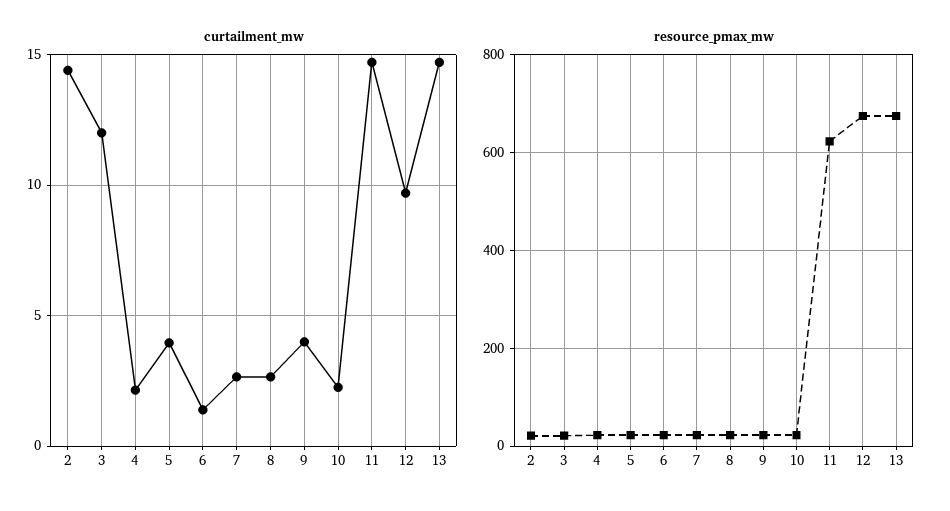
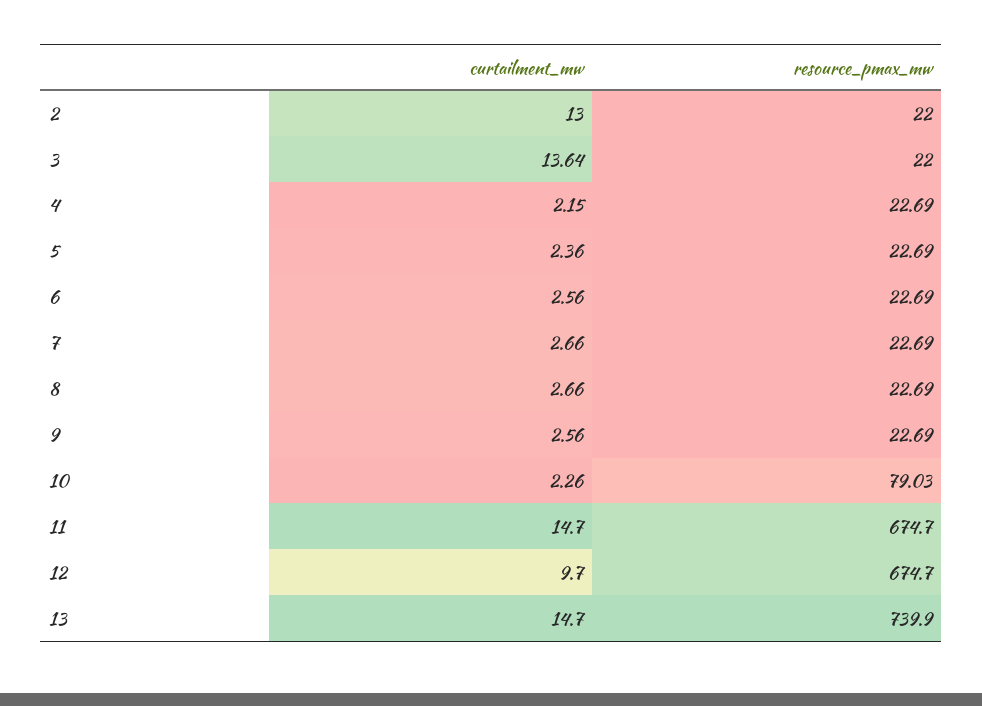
curtailment_mw, 2: 14.5 -> 13
curtailment_mw, 3: 12 -> 13.64
curtailment_mw, 5: 4 -> 2.36
curtailment_mw, 6: 1.5 -> 2.56
curtailment_mw, 9: 4 -> 2.56
resource_pmax_mw, 10: 20 -> 79.03
resource_pmax_mw, 11: 620 -> 674.7
resource_pmax_mw, 13: 680 -> 739.9

